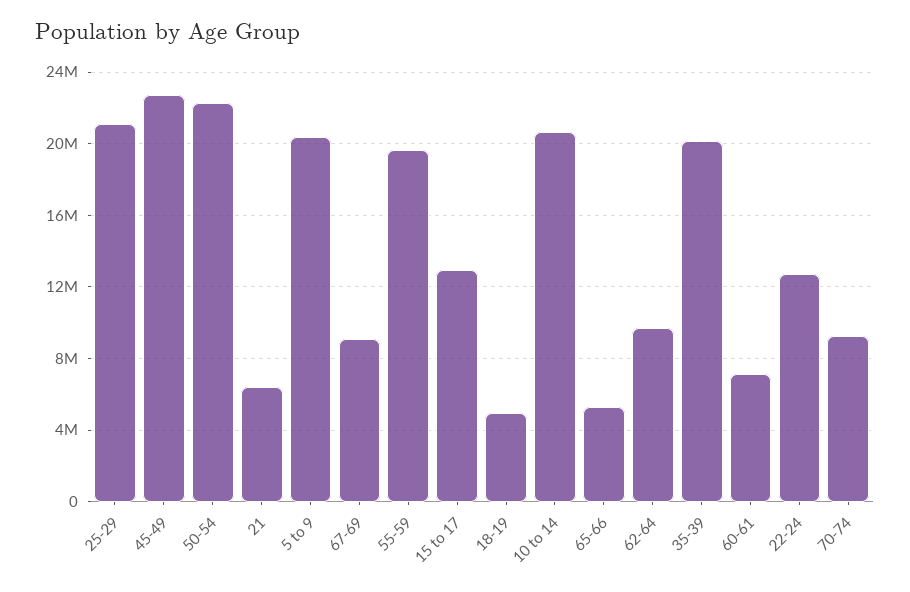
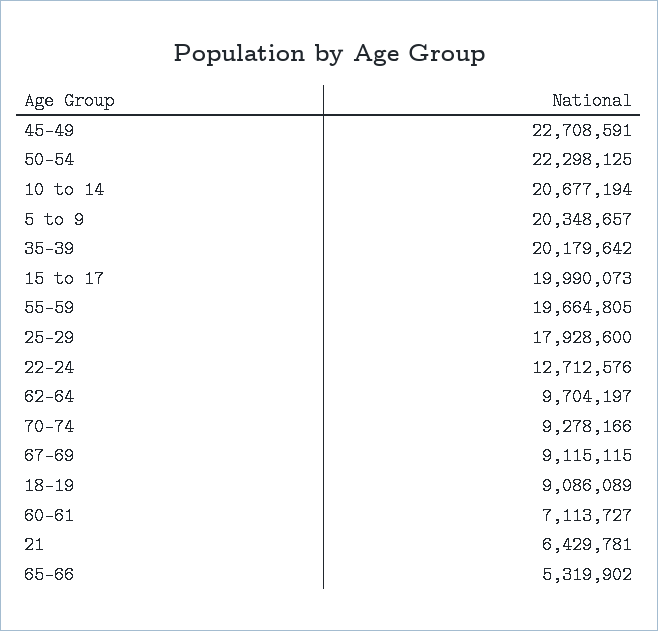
25-29: 21000000 -> 17928600
15 to 17: 13000000 -> 19990073
18-19: 5000000 -> 9086089

